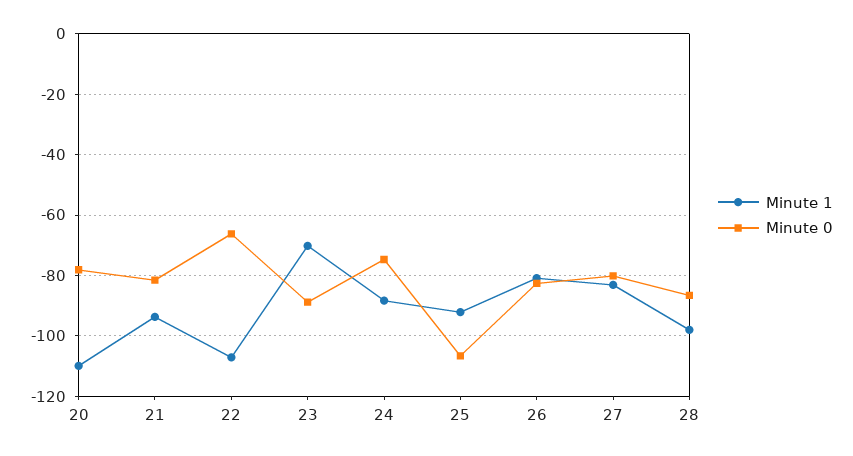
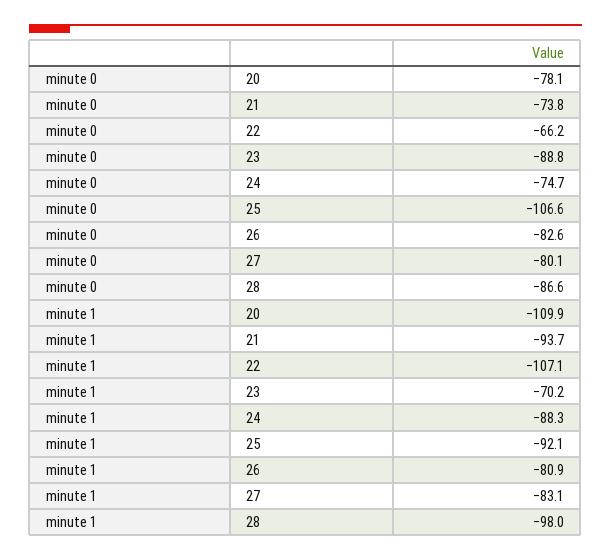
Minute 0, 21: -82 -> -73.8

